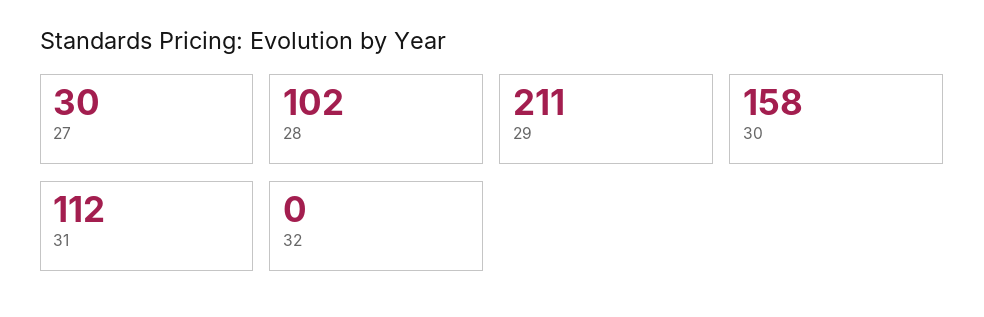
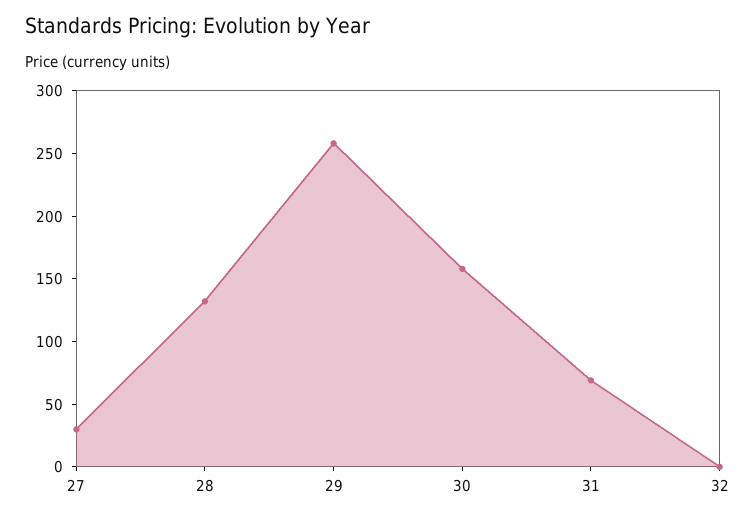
28: 102 -> 130
29: 211 -> 260
31: 112 -> 70

